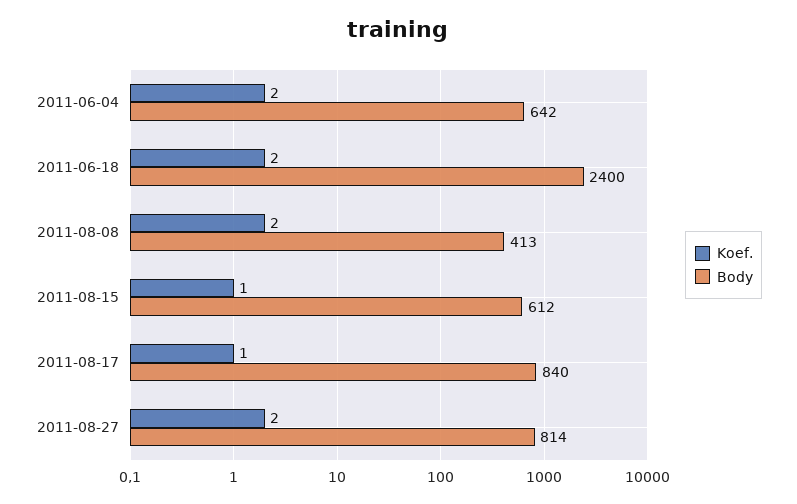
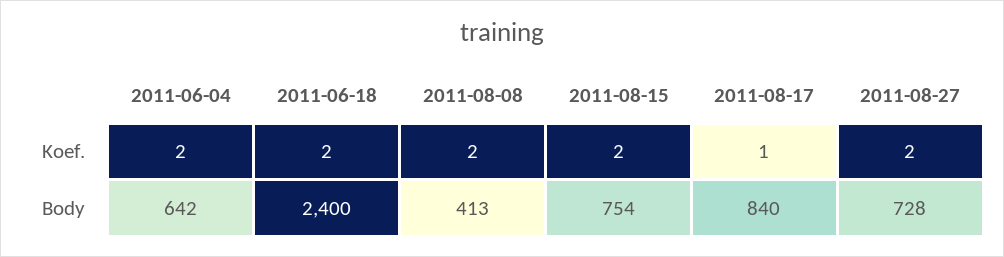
Koef., 2011-08-15: 1 -> 2
Body, 2011-08-15: 612 -> 754
Body, 2011-08-27: 814 -> 728

